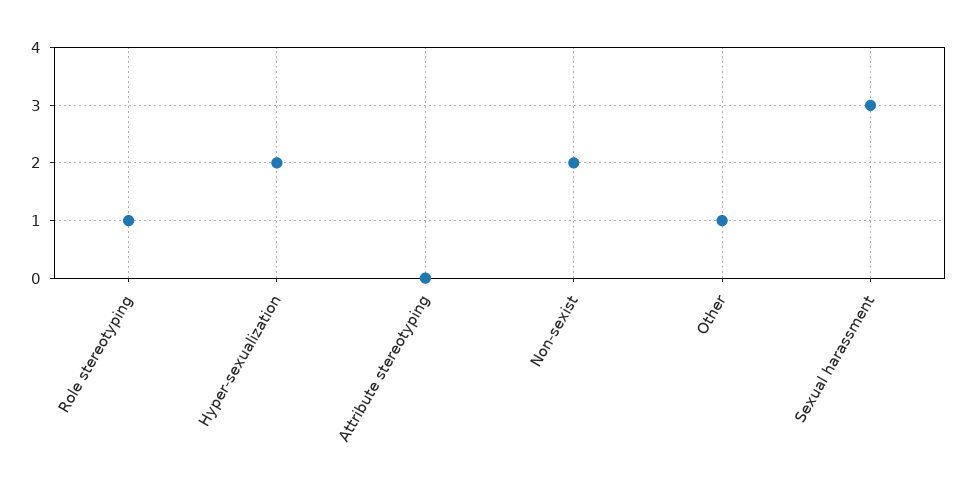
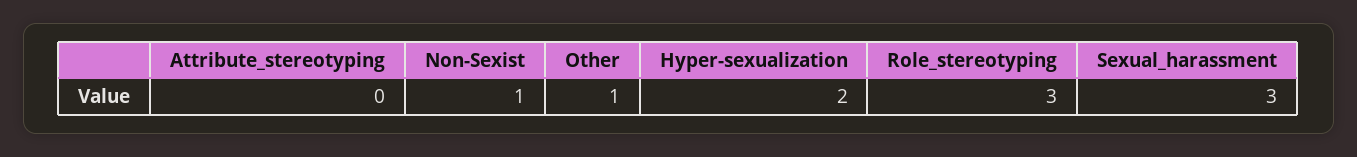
Role stereotyping: 1 -> 3
Non-sexist: 2 -> 1

